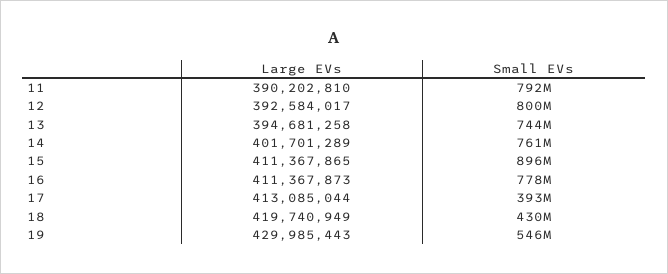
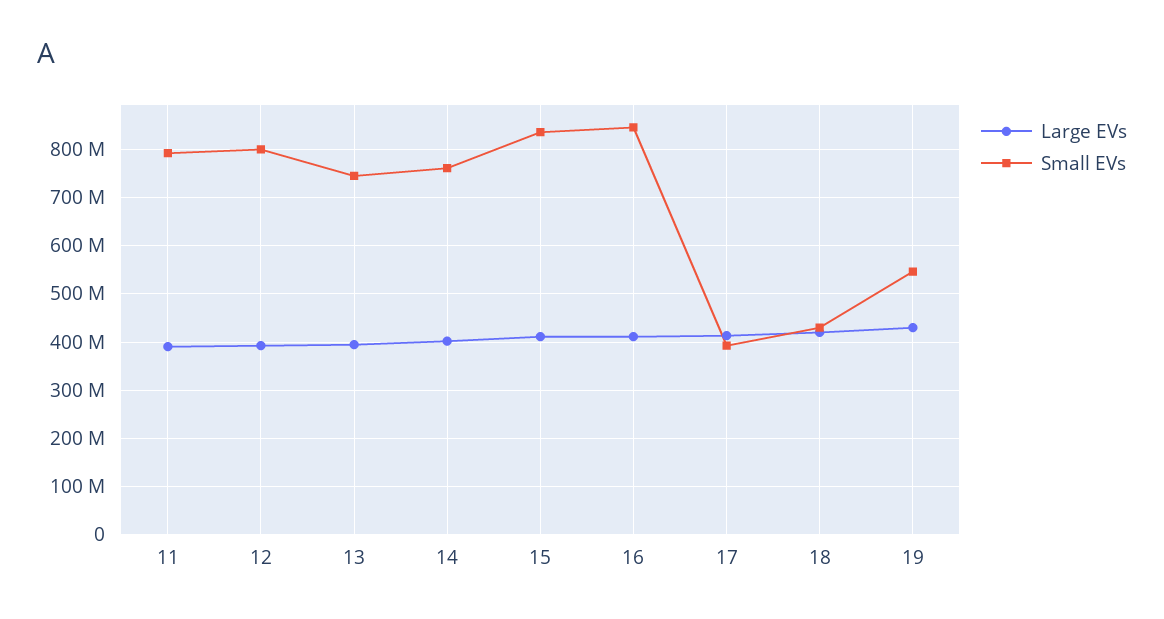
Small EVs, 15: 896000000 -> 840000000
Small EVs, 16: 778000000 -> 840000000

